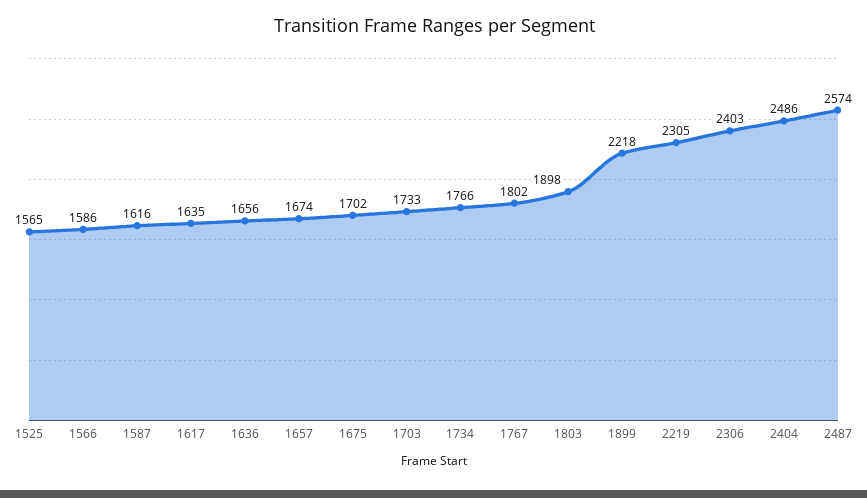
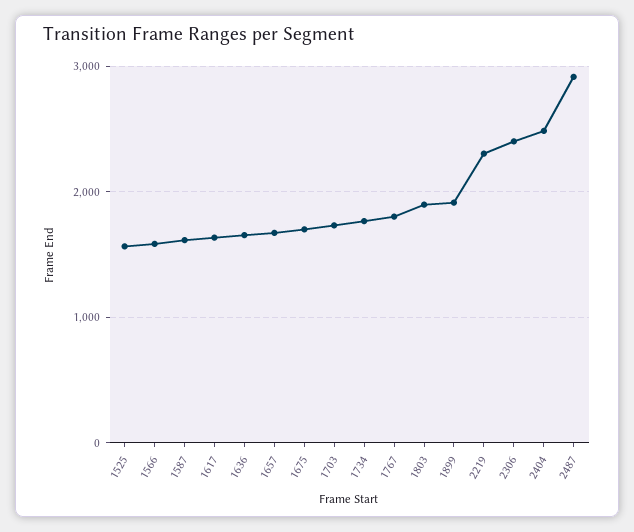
1899: 2218 -> 1900
2487: 2574 -> 2900

